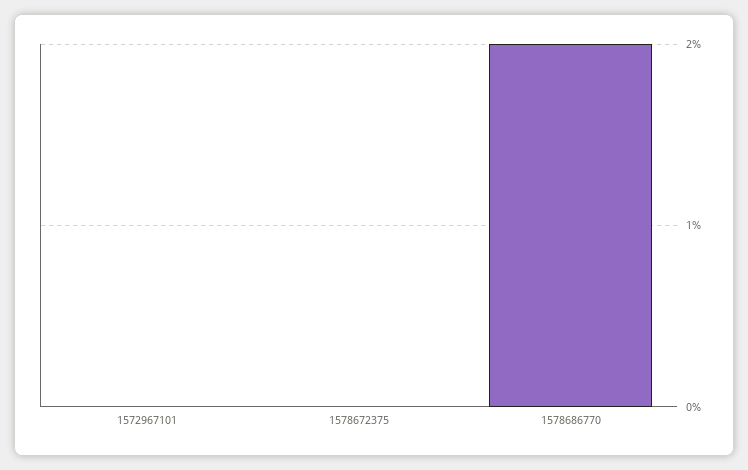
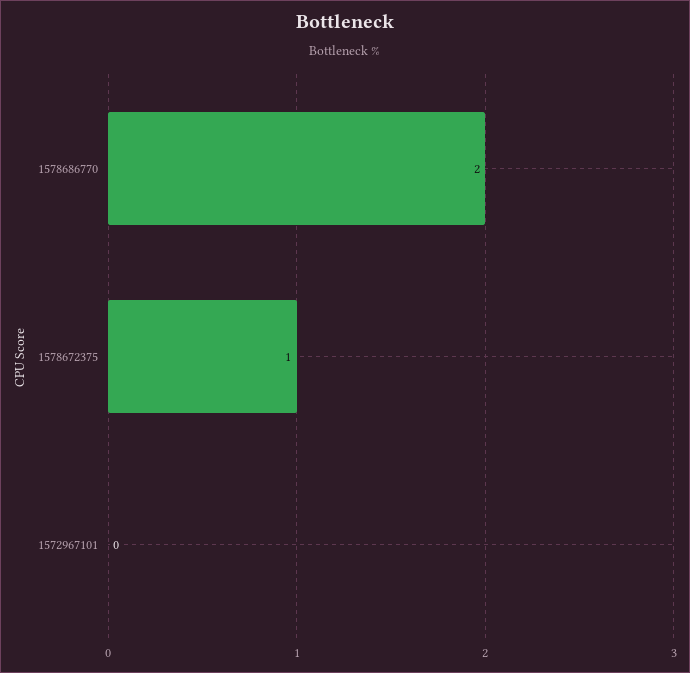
1578672375: 0 -> 1

